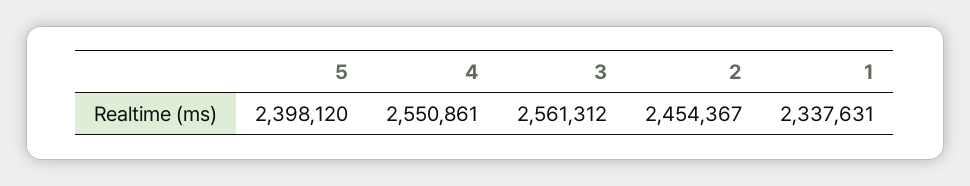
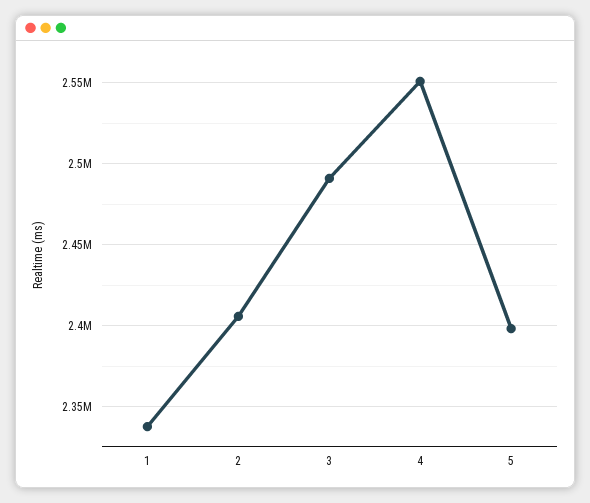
3: 2561312 -> 2490000
2: 2454367 -> 2405000

